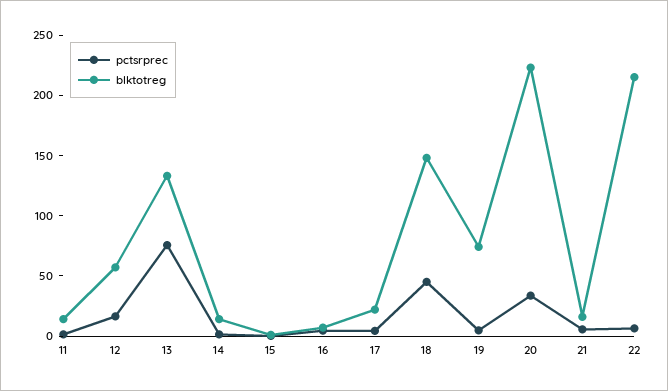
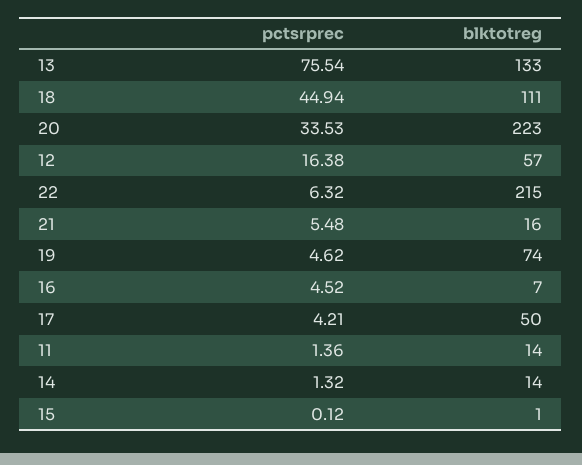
blktotreg, 17: 20 -> 50
blktotreg, 18: 150 -> 111

